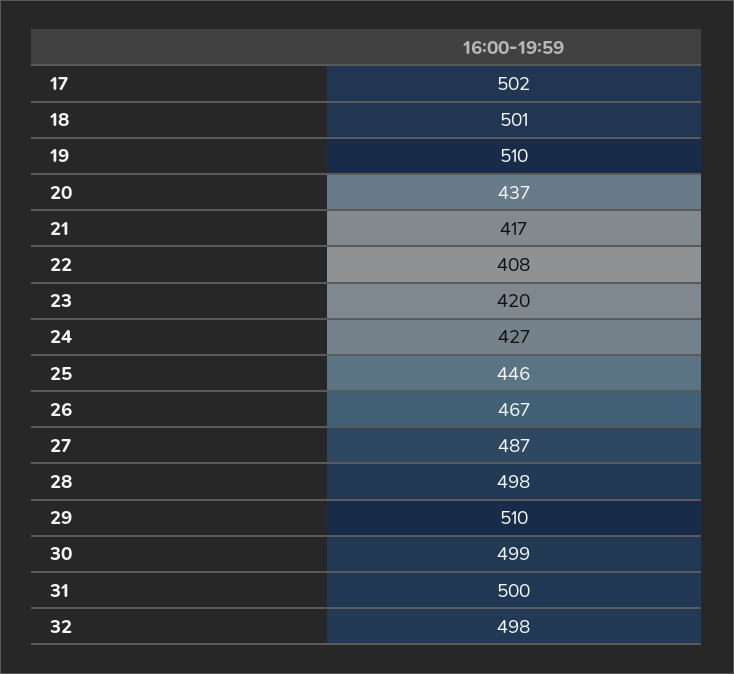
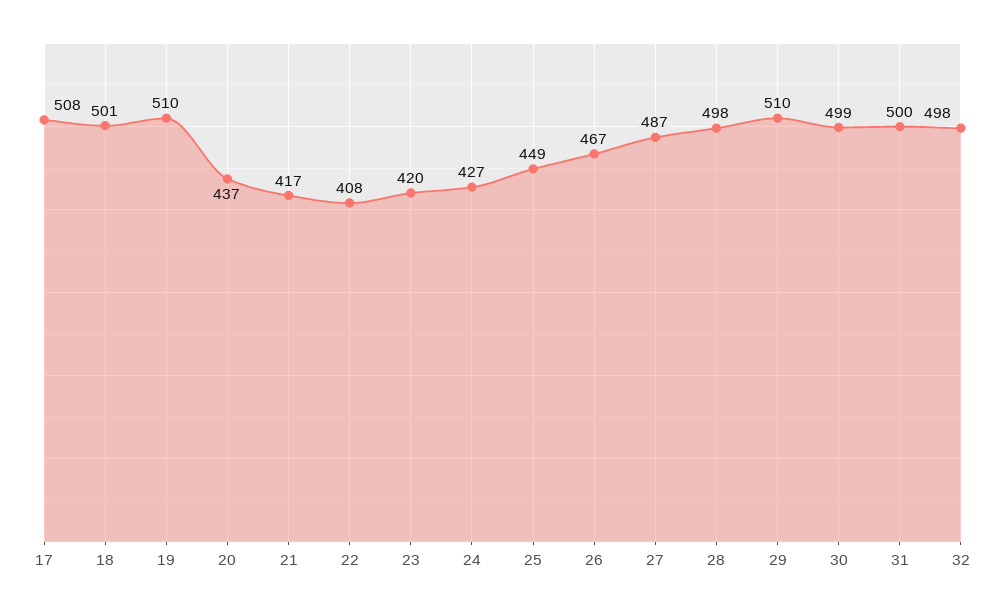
17: 502 -> 508
25: 446 -> 449

